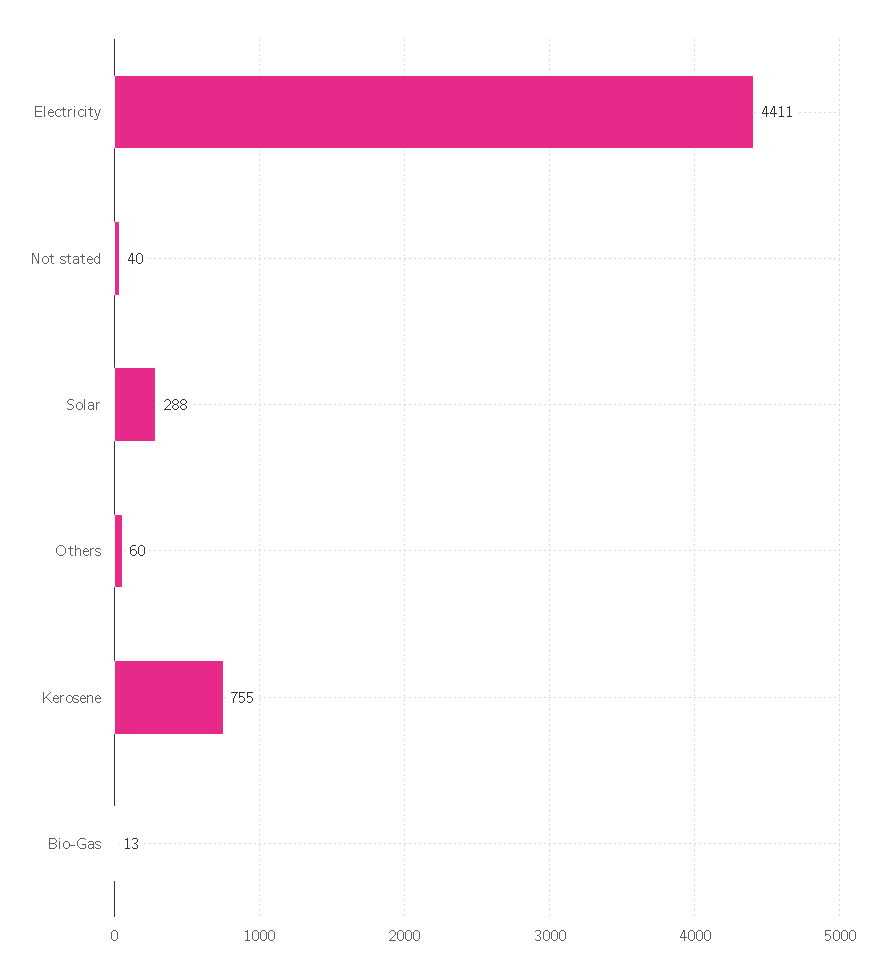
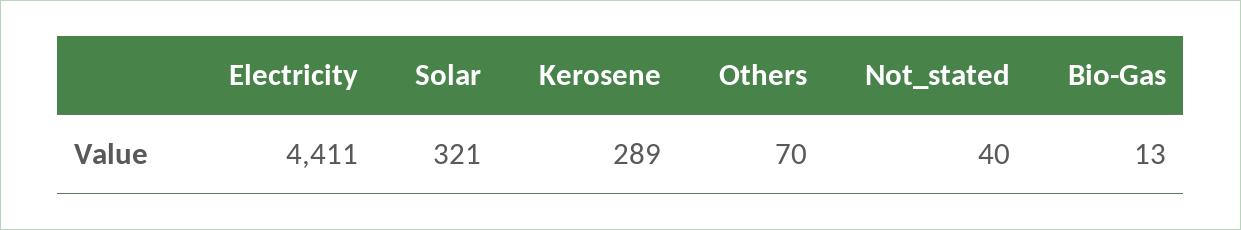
Solar: 288 -> 321
Others: 60 -> 70
Kerosene: 755 -> 289

